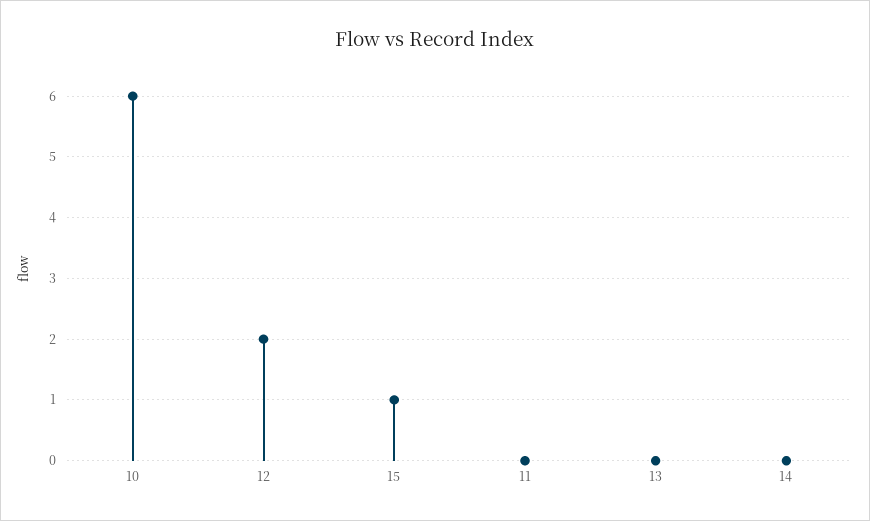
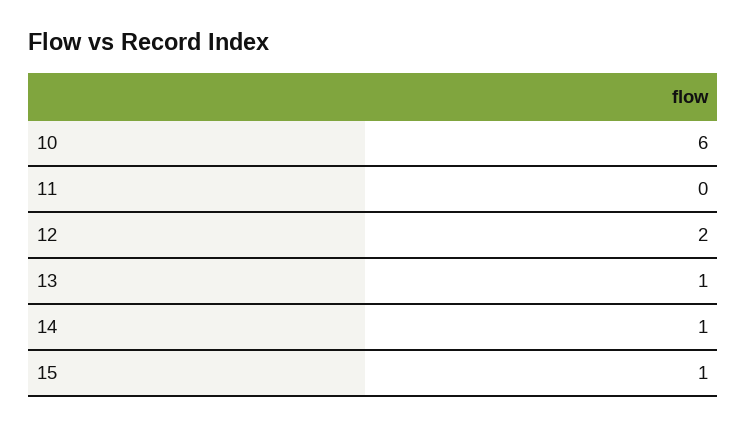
13: 0 -> 1
14: 0 -> 1

